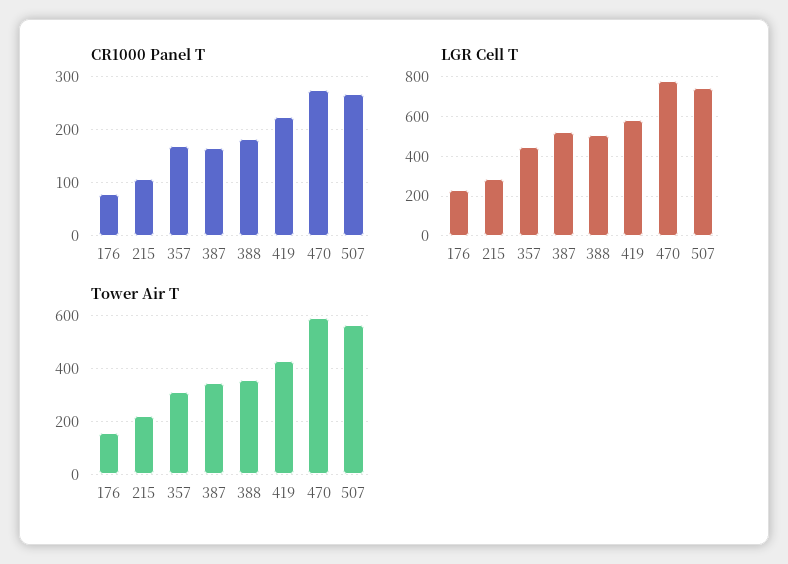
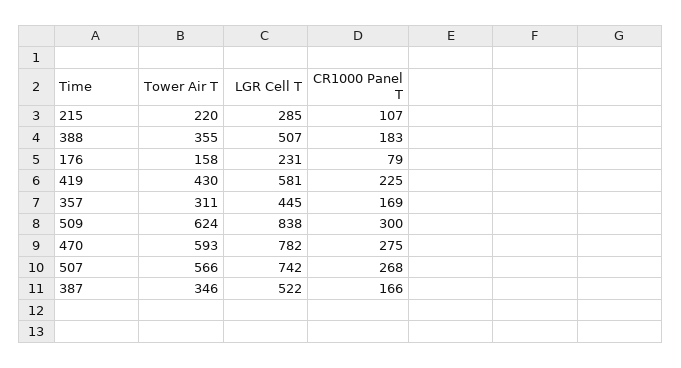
Tower Air T, 509: none -> 624
LGR Cell T, 509: none -> 838
CR1000 Panel T, 509: none -> 300

